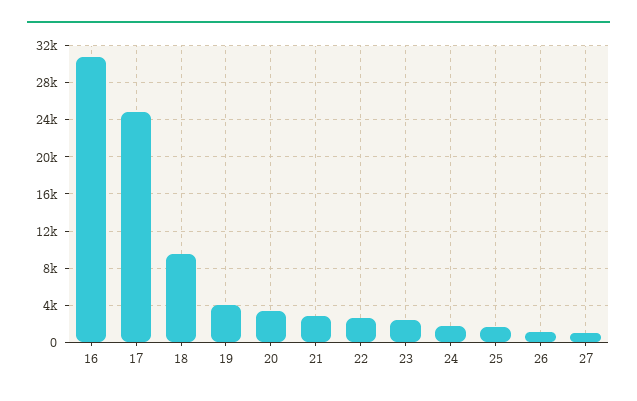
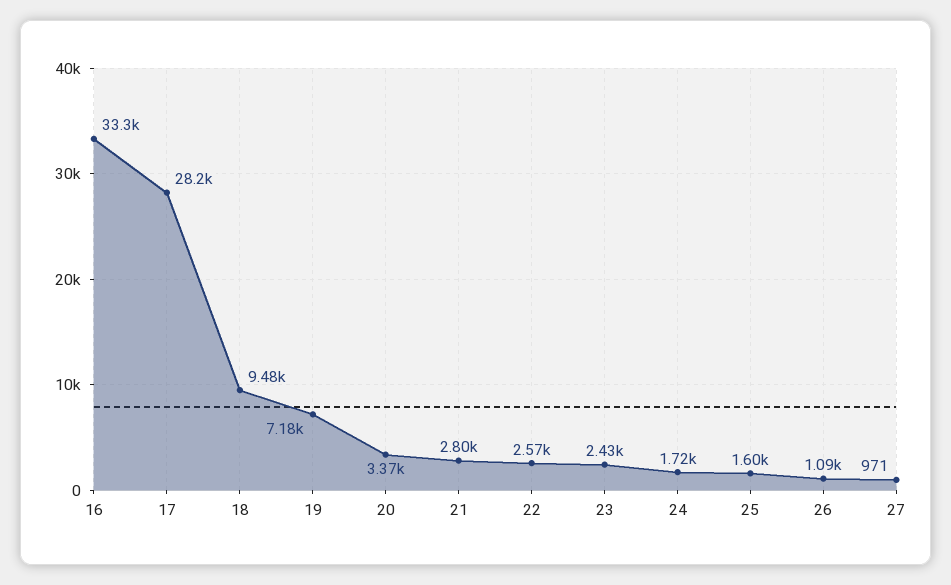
16: 31000 -> 33300
17: 25000 -> 28200
19: 4000 -> 7180

